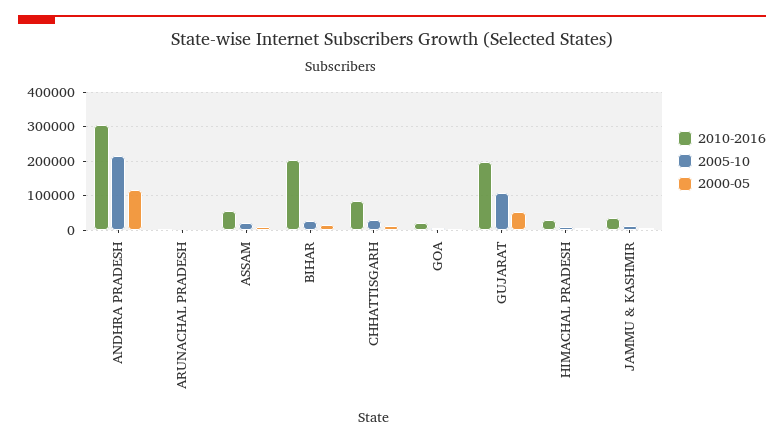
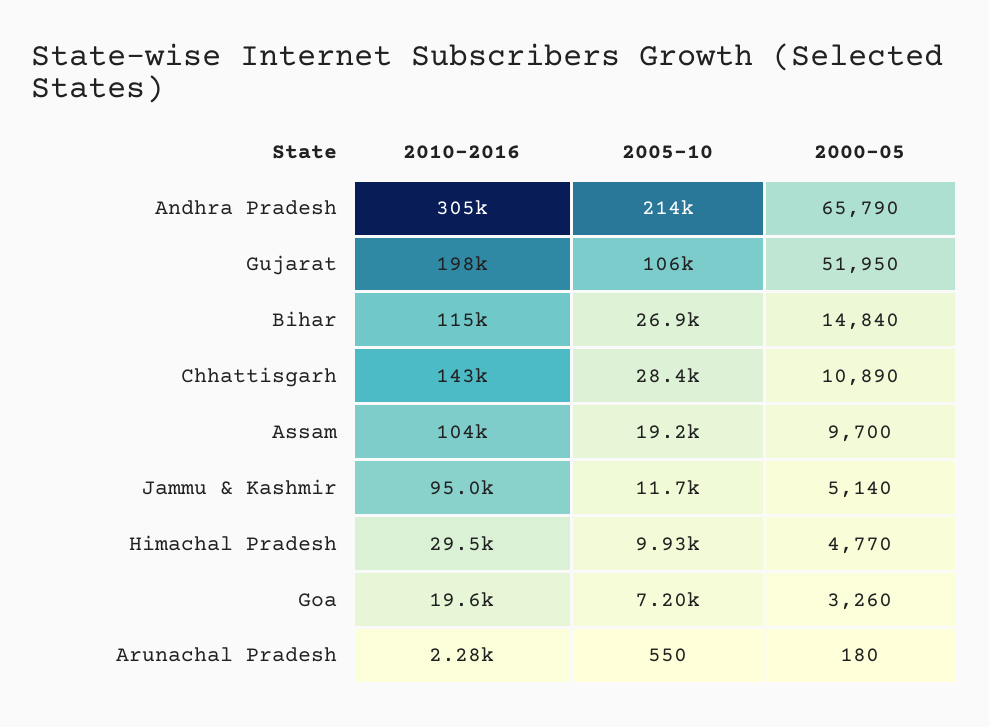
2000-05, ANDHRA PRADESH: 120000 -> 65790
2010-2016, ASSAM: 60000 -> 104000
2010-2016, BIHAR: 200000 -> 115000
2010-2016, CHHATTISGARH: 80000 -> 143000
2010-2016, JAMMU & KASHMIR: 40000 -> 95000

